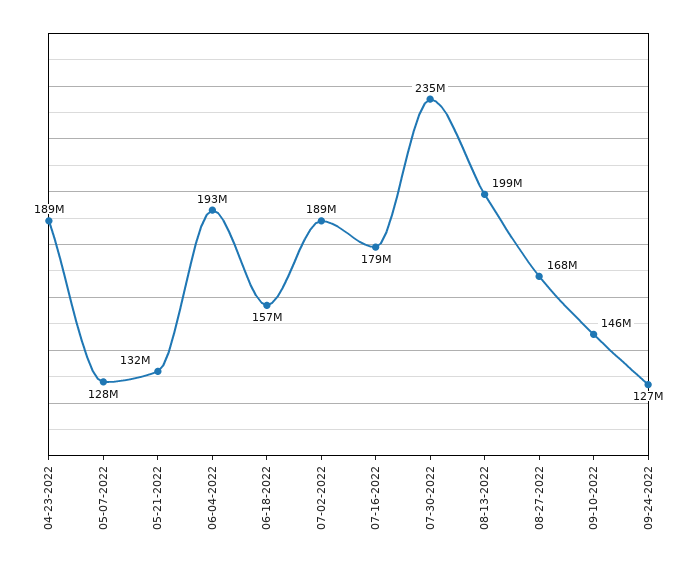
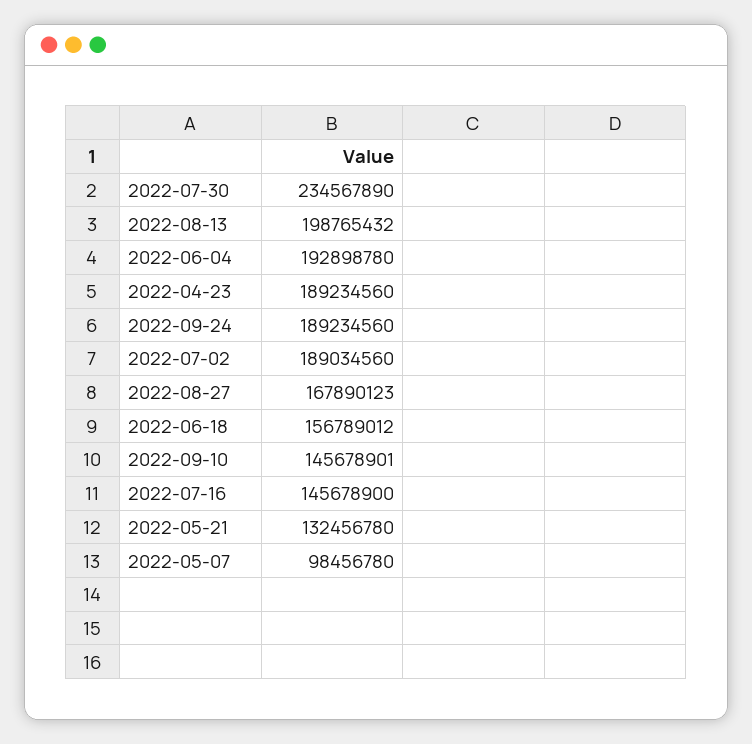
05-07-2022: 128000000 -> 98456780
07-16-2022: 179000000 -> 145678900
09-24-2022: 127000000 -> 189234560

